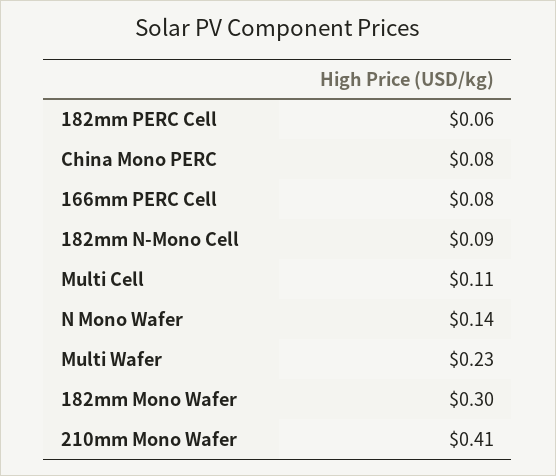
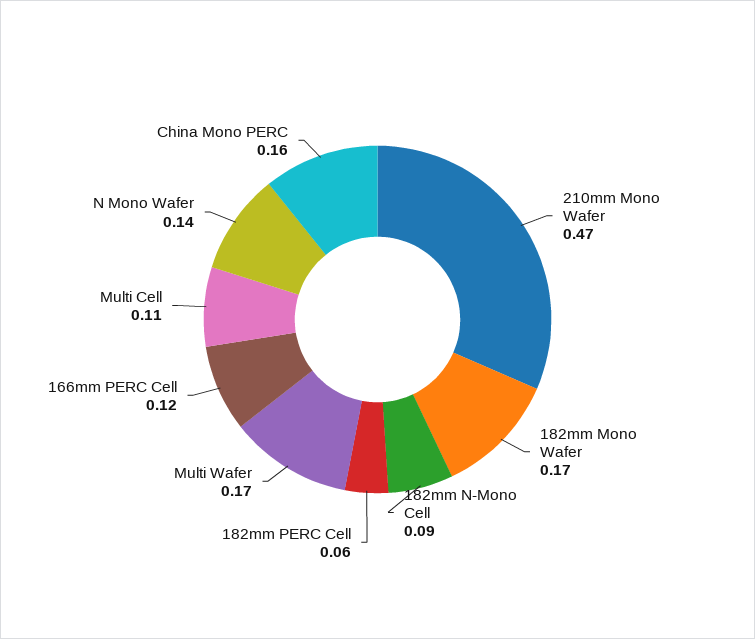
China Mono PERC: 0.08 -> 0.16
166mm PERC Cell: 0.08 -> 0.12
Multi Wafer: 0.23 -> 0.17
182mm Mono Wafer: 0.3 -> 0.17
210mm Mono Wafer: 0.41 -> 0.47

